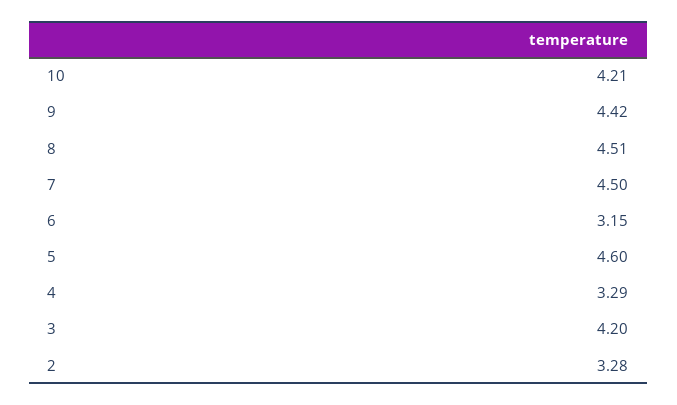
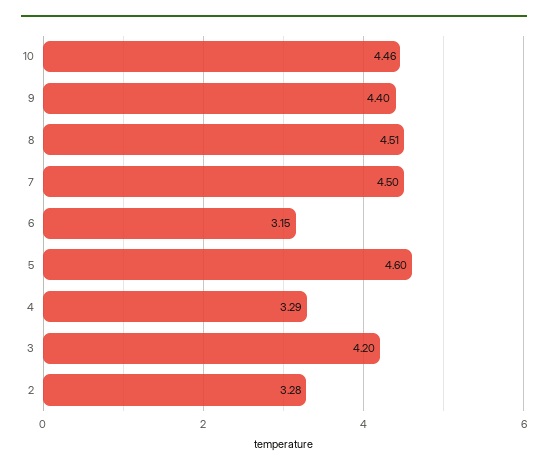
10: 4.21 -> 4.46
9: 4.42 -> 4.4

